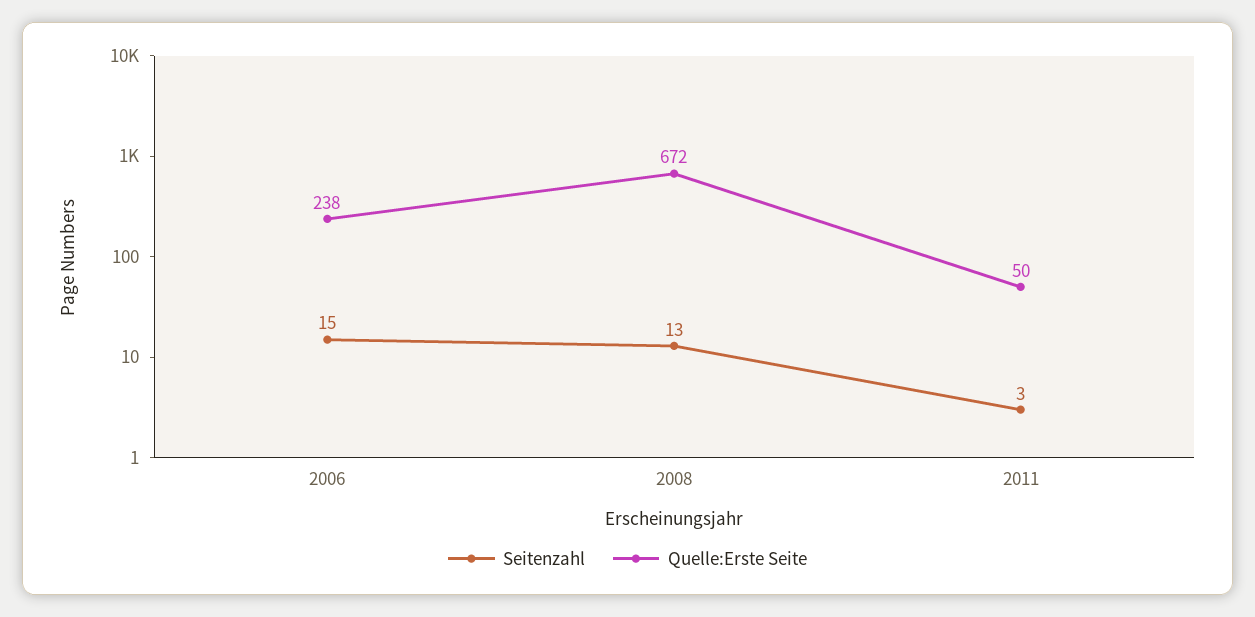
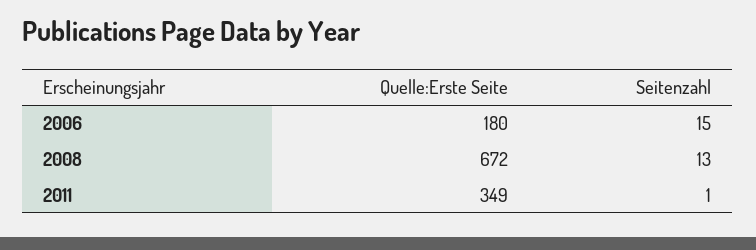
Quelle:Erste Seite, 2006: 238 -> 180
Seitenzahl, 2011: 3 -> 1
Quelle:Erste Seite, 2011: 50 -> 349

